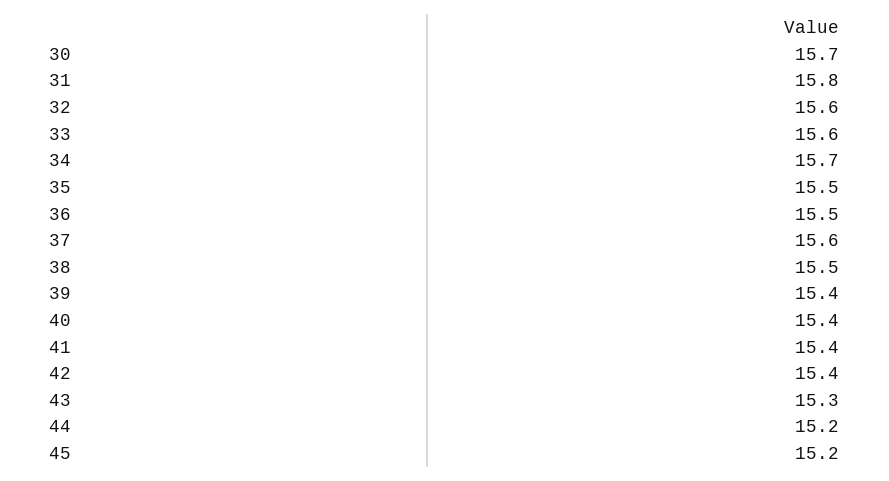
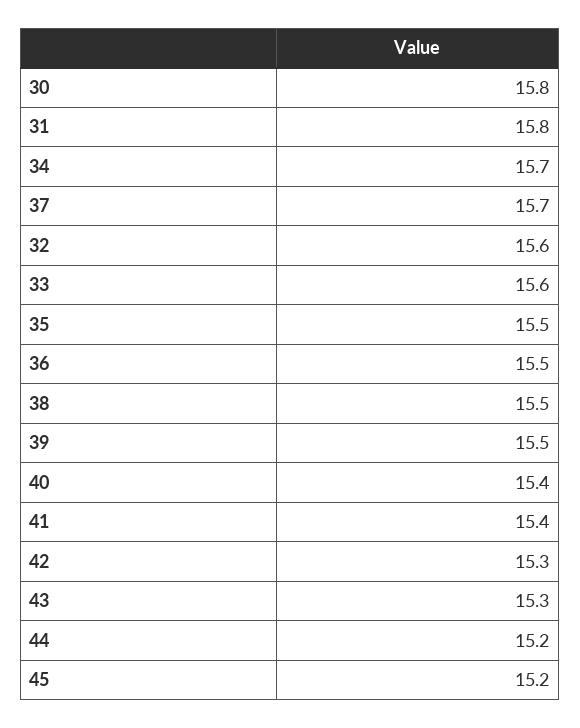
30: 15.7 -> 15.8
37: 15.6 -> 15.7
39: 15.4 -> 15.5
42: 15.4 -> 15.3

